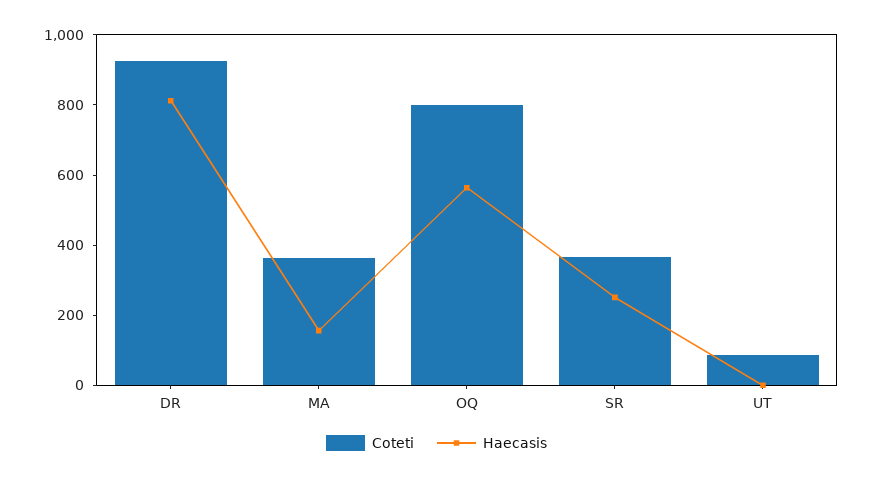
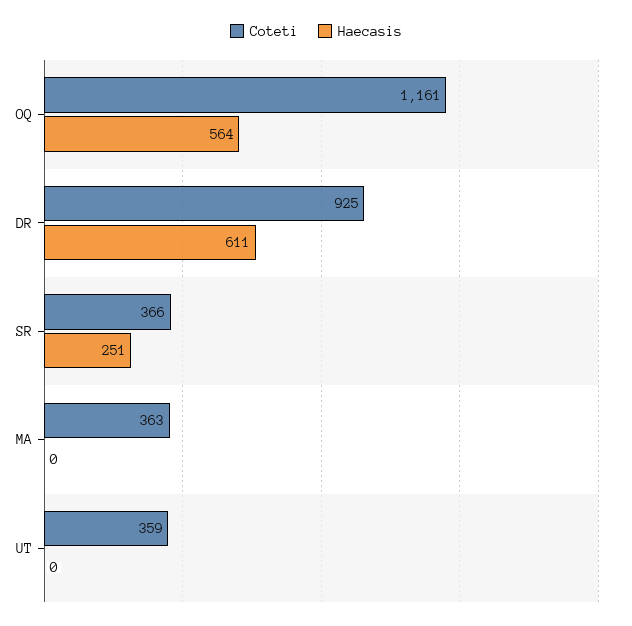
Haecasis, DR: 800 -> 611
Haecasis, MA: 150 -> 0
Coteti, OQ: 800 -> 1161
Coteti, UT: 100 -> 359

